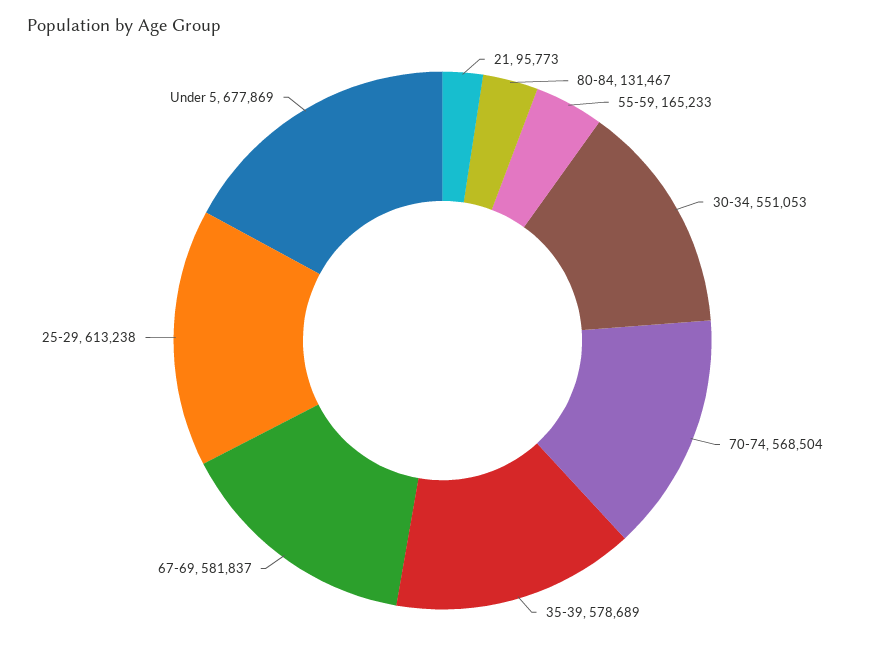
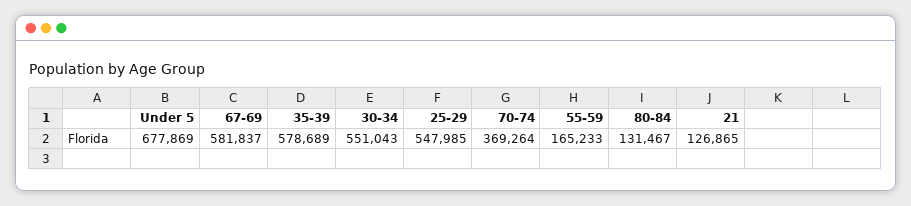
21: 95773 -> 126865
30-34: 551053 -> 551043
70-74: 568504 -> 369264
25-29: 613238 -> 547985

